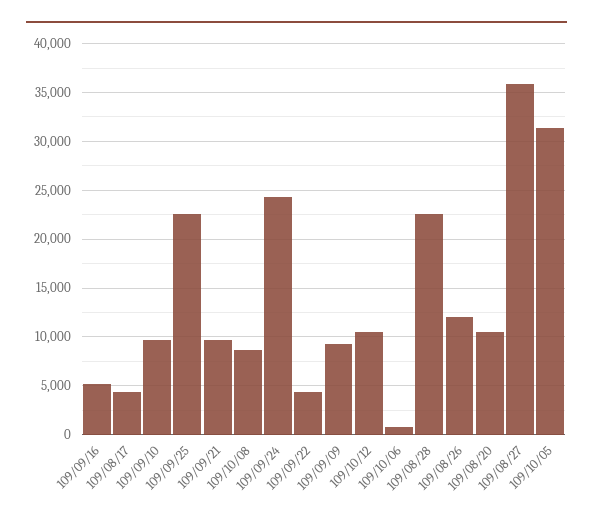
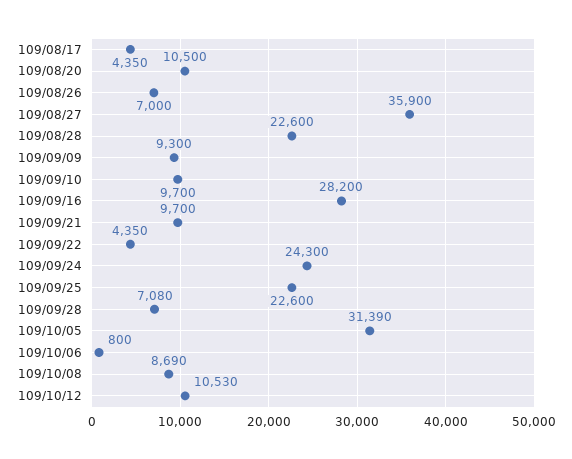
109/09/16: 5000 -> 28200
109/08/26: 12000 -> 7000
109/09/28: none -> 7080

